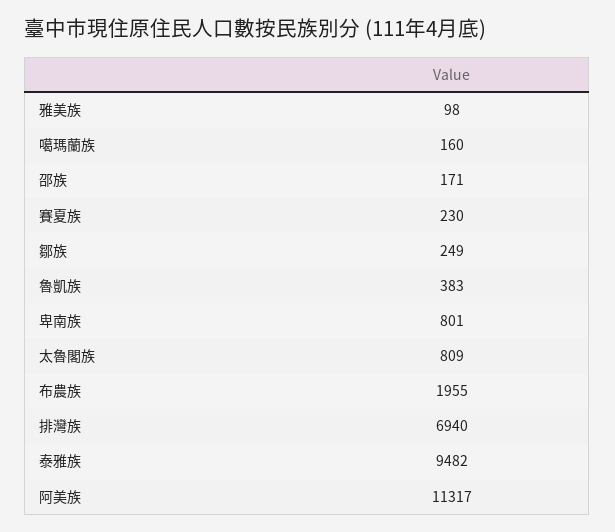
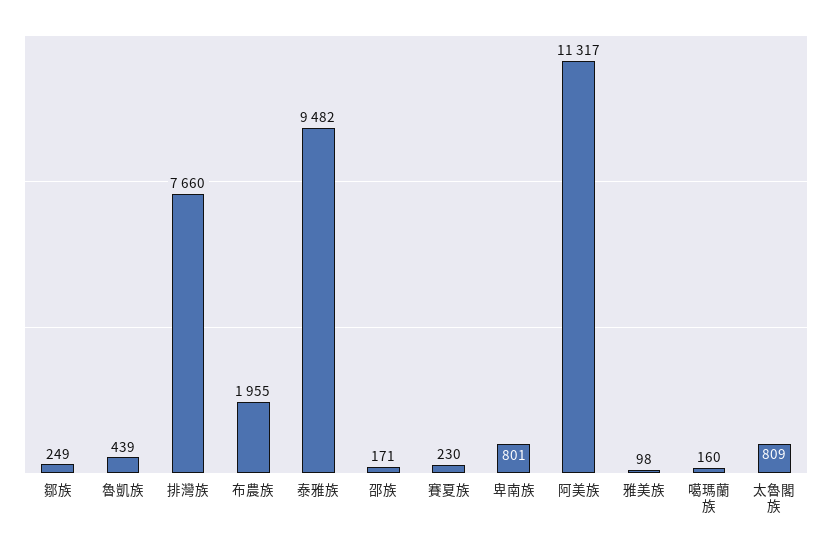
魯凱族: 383 -> 439
排灣族: 6940 -> 7660

